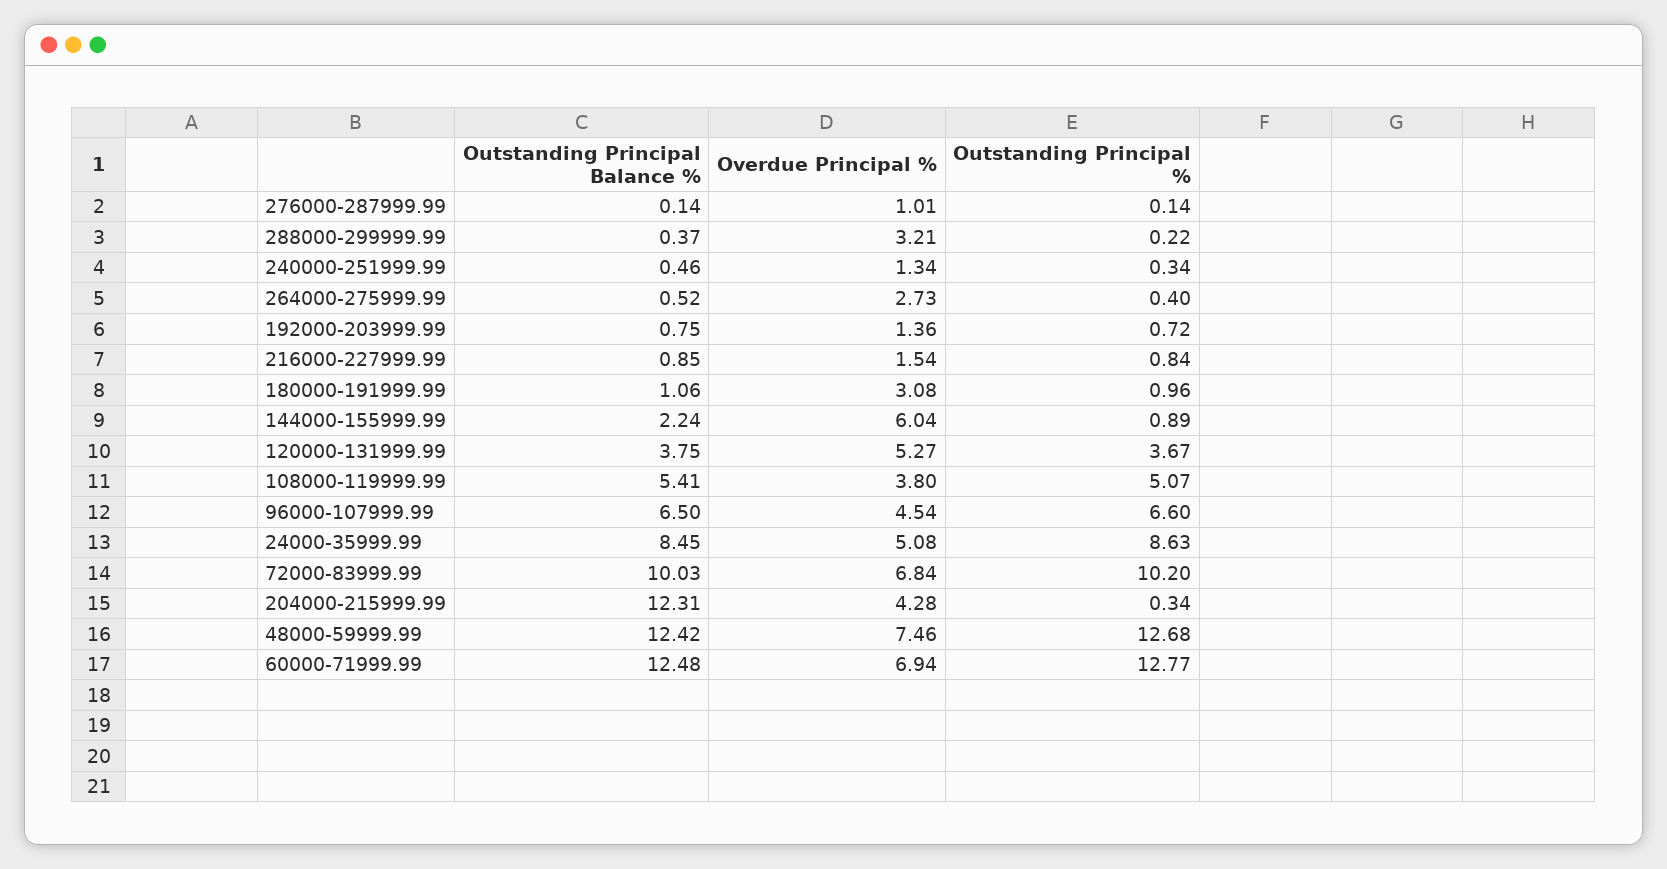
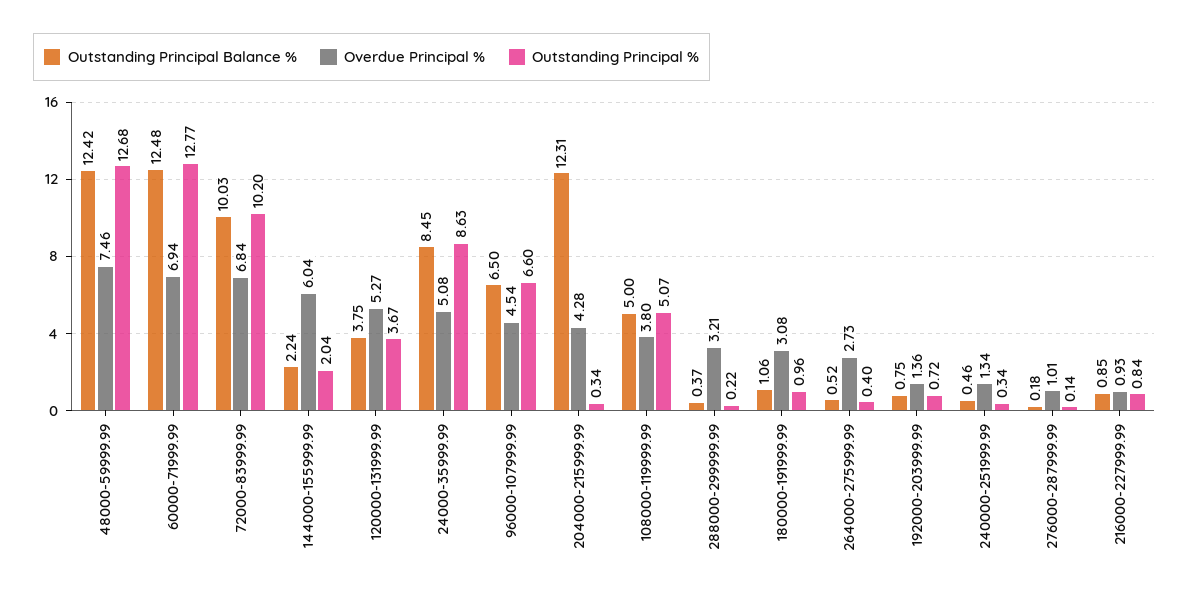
Outstanding Principal Balance %, 276000-287999.99: 0.14 -> 0.18
Overdue Principal %, 216000-227999.99: 1.54 -> 0.93
Outstanding Principal %, 144000-155999.99: 0.89 -> 2.04
Outstanding Principal Balance %, 108000-119999.99: 5.41 -> 5

